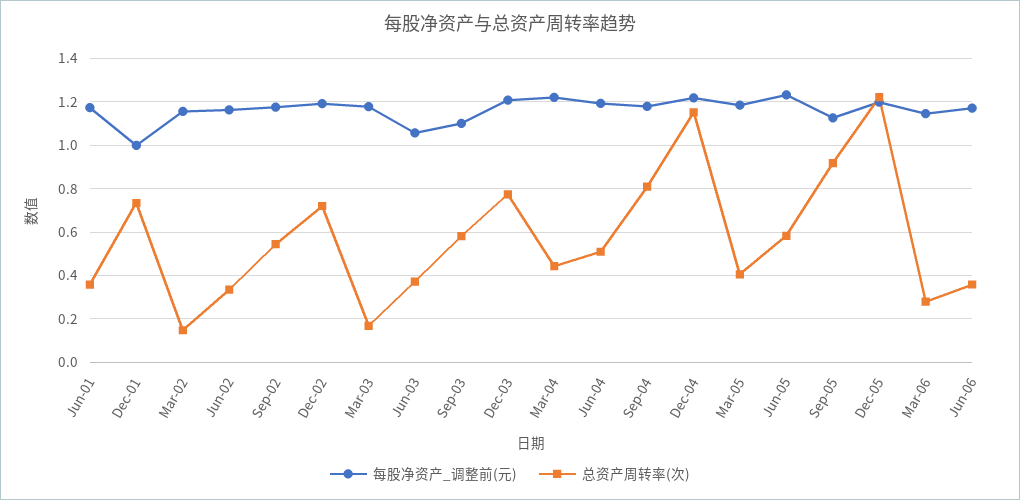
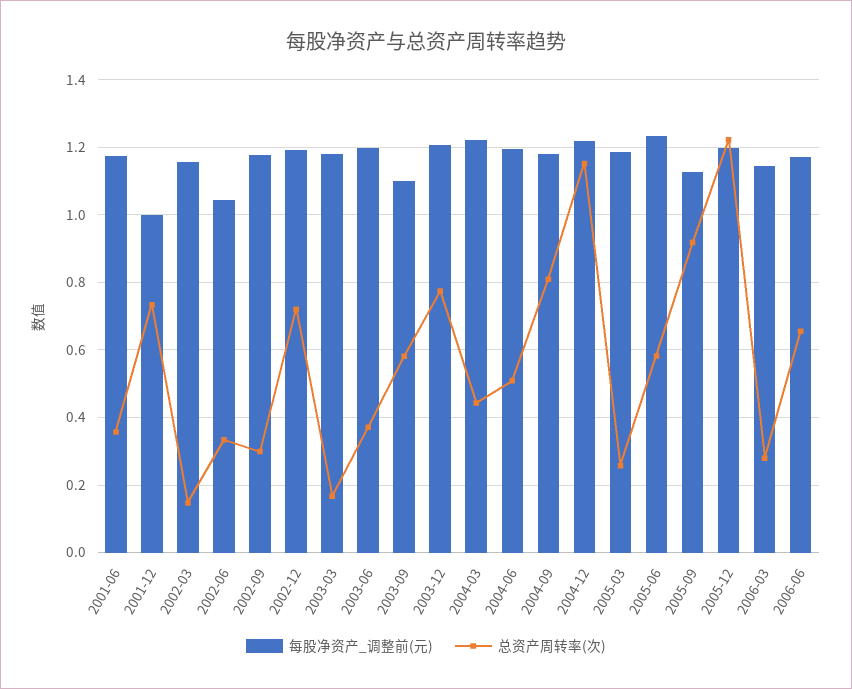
每股净资产_调整前(元), Jun-02: 1.15 -> 1.04
总资产周转率(次), Sep-02: 0.55 -> 0.3
每股净资产_调整前(元), Jun-03: 1.05 -> 1.2
总资产周转率(次), Mar-05: 0.4 -> 0.26
总资产周转率(次), Jun-06: 0.35 -> 0.66

